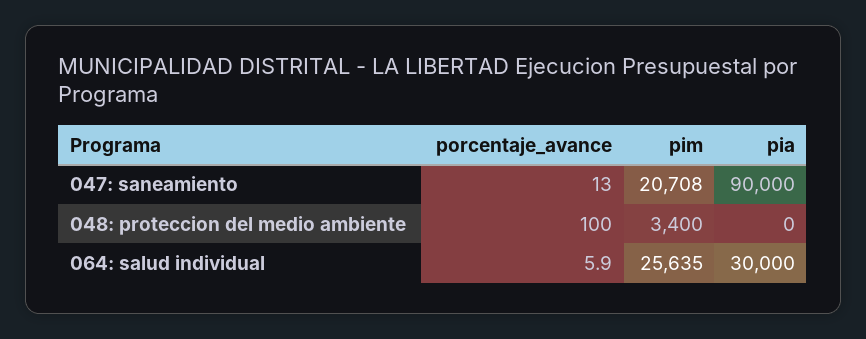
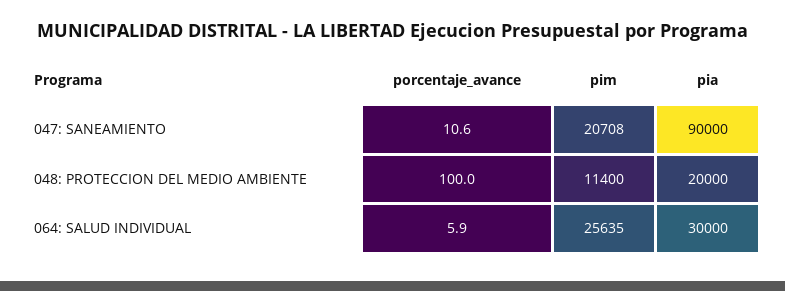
porcentaje_avance, 047: saneamiento: 13 -> 10.6
pim, 048: proteccion del medio ambiente: 3400 -> 11400
pia, 048: proteccion del medio ambiente: 0 -> 20000

